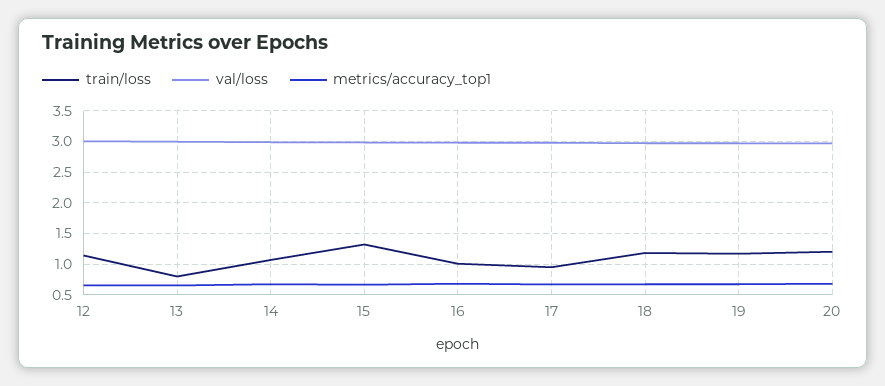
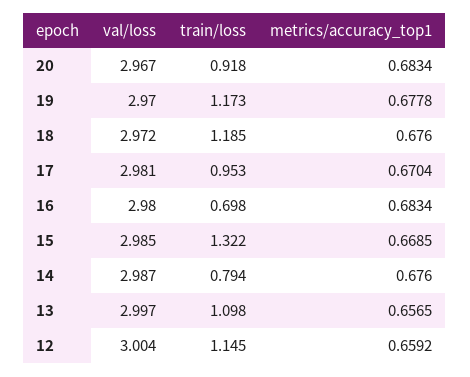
train/loss, 13: 0.8 -> 1.098
train/loss, 14: 1.1 -> 0.794
train/loss, 16: 1 -> 0.698
train/loss, 20: 1.2 -> 0.918

